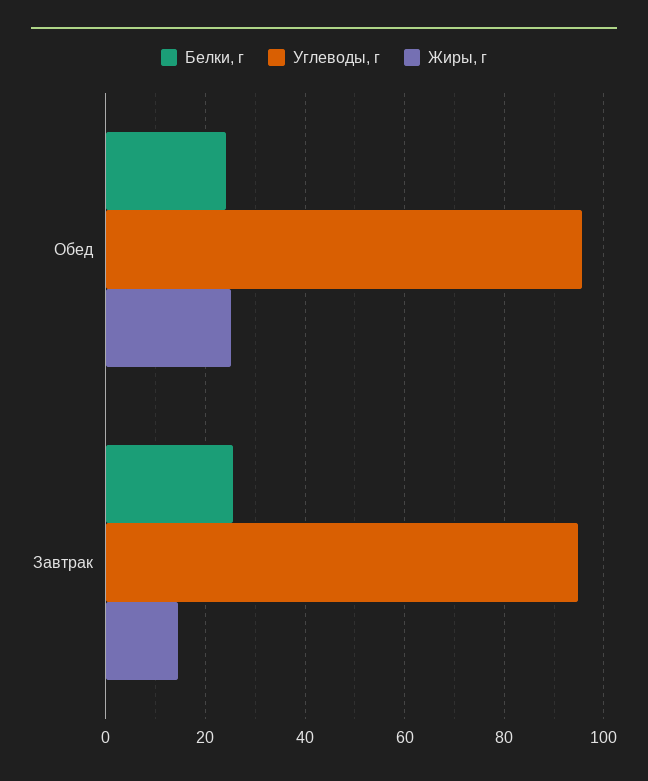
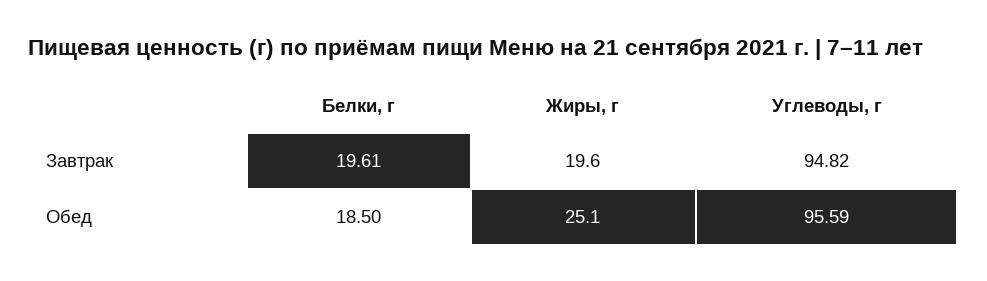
Белки, г, Обед: 24 -> 18.5
Белки, г, Завтрак: 26 -> 19.61
Жиры, г, Завтрак: 14 -> 19.6

